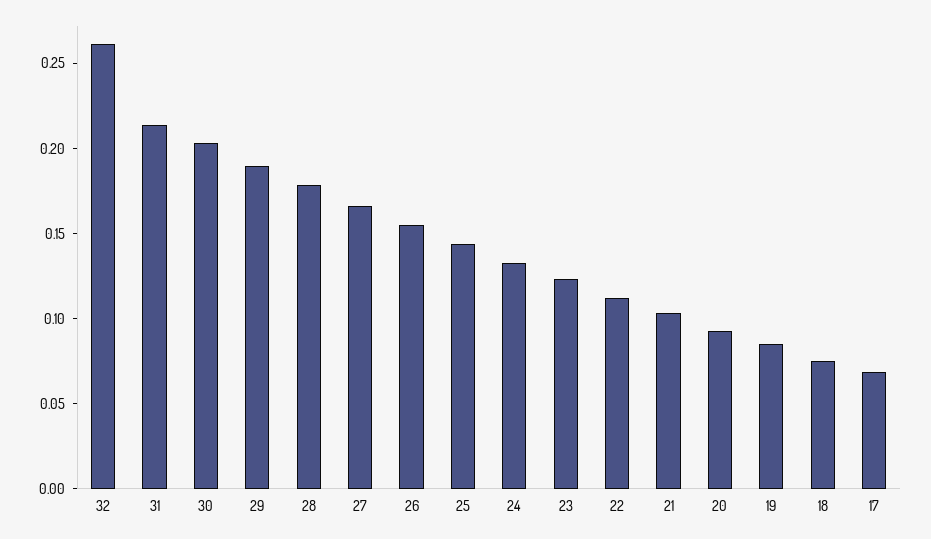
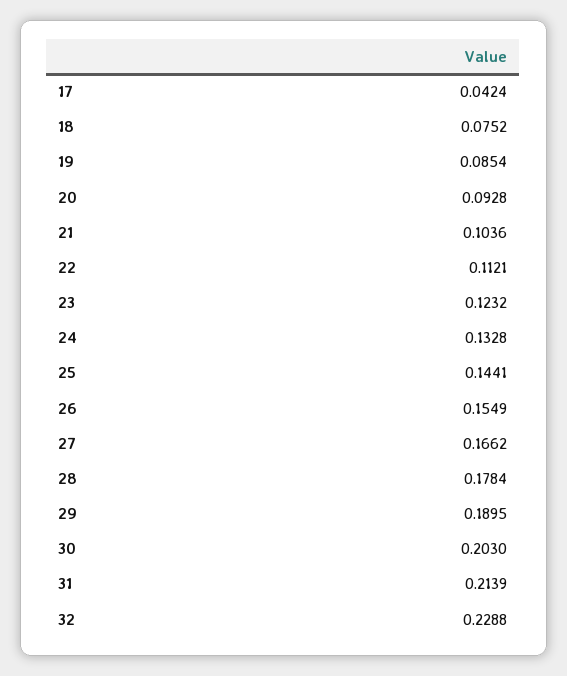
32: 0.26 -> 0.2288
17: 0.07 -> 0.0424

